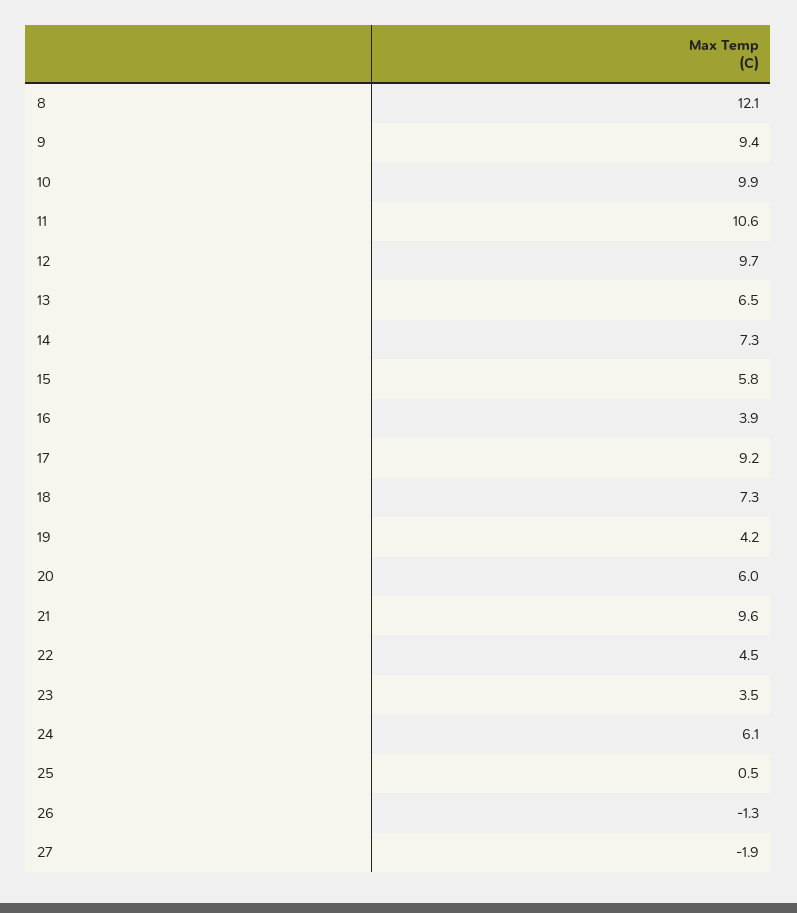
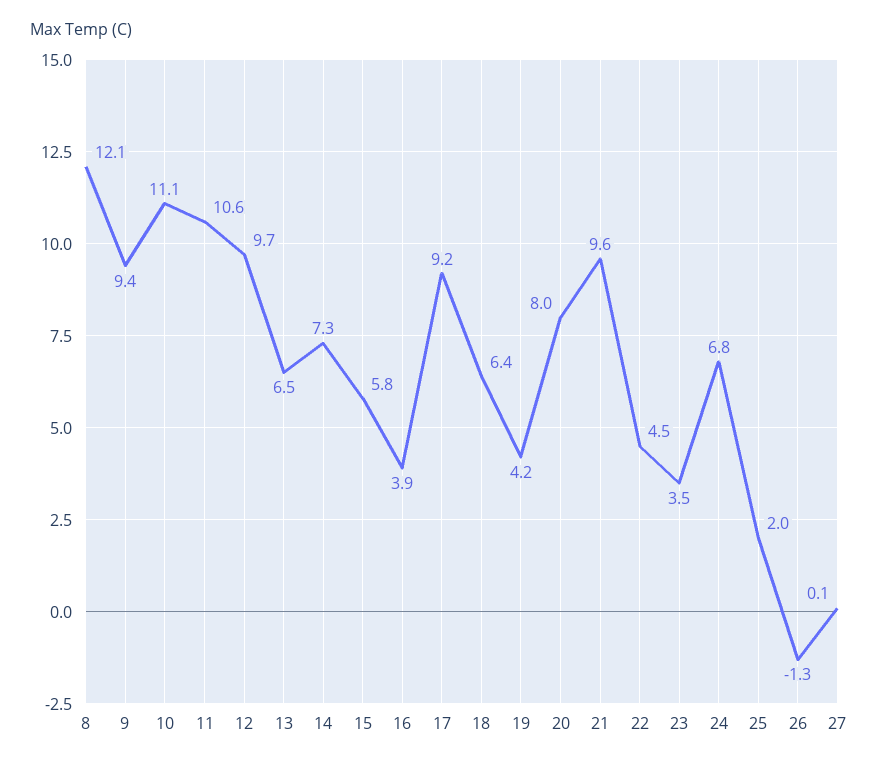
10: 9.9 -> 11.1
18: 7.3 -> 6.4
20: 6 -> 8
24: 6.1 -> 6.8
25: 0.5 -> 2
27: -1.9 -> 0.1

